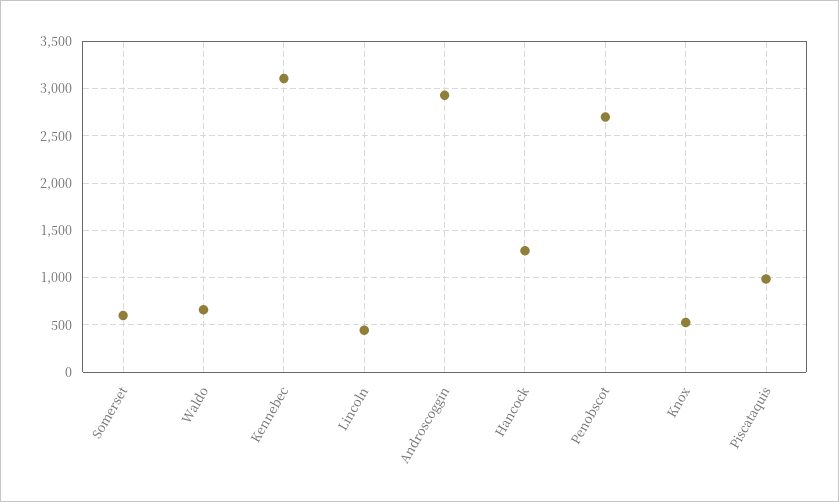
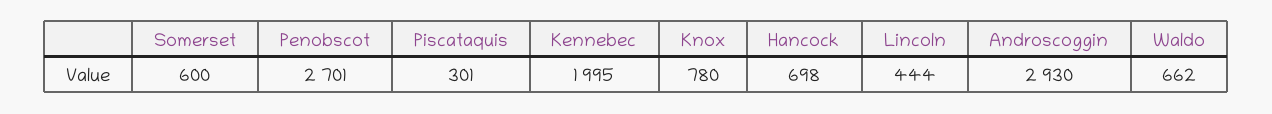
Kennebec: 3100 -> 1995
Hancock: 1300 -> 698
Knox: 500 -> 780
Piscataquis: 1000 -> 301

